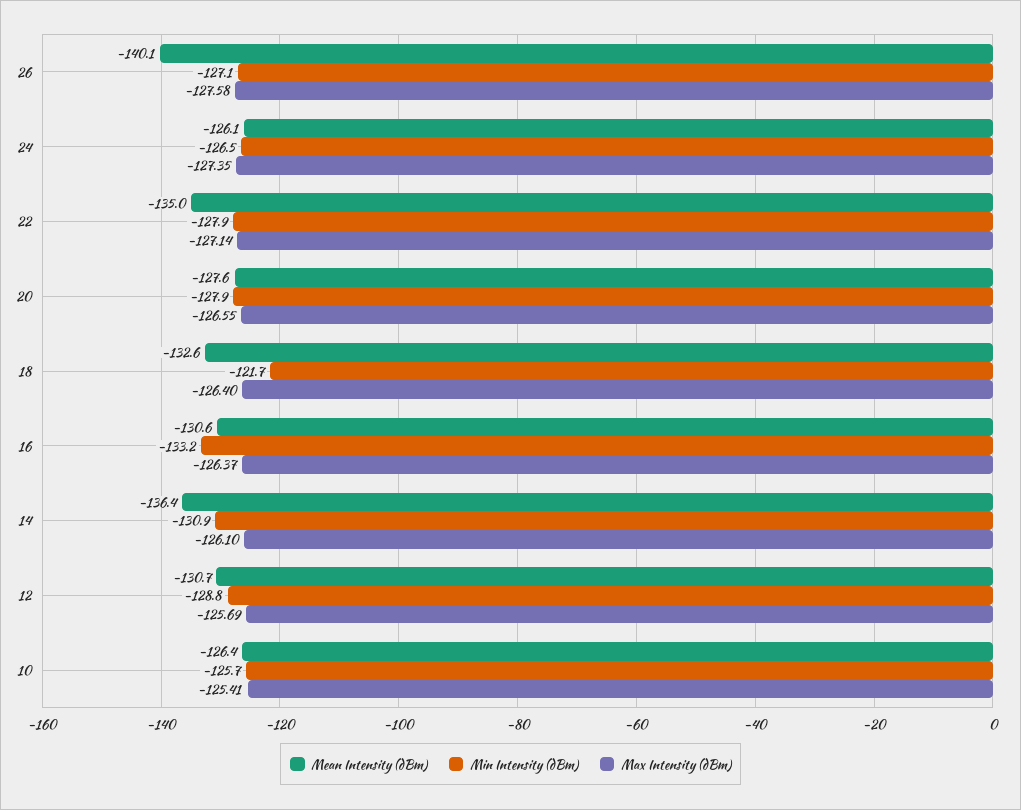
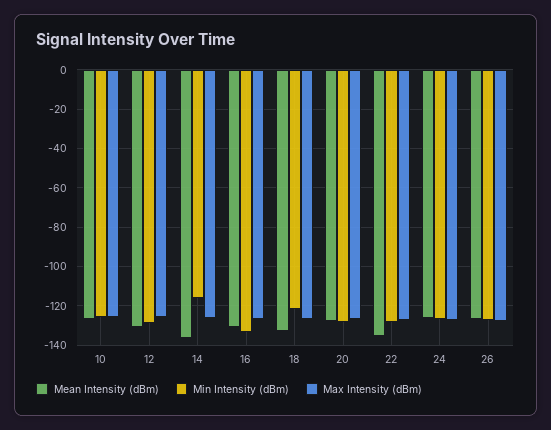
Mean Intensity (dBm), 26: -140.1 -> -125
Min Intensity (dBm), 14: -130.9 -> -115

